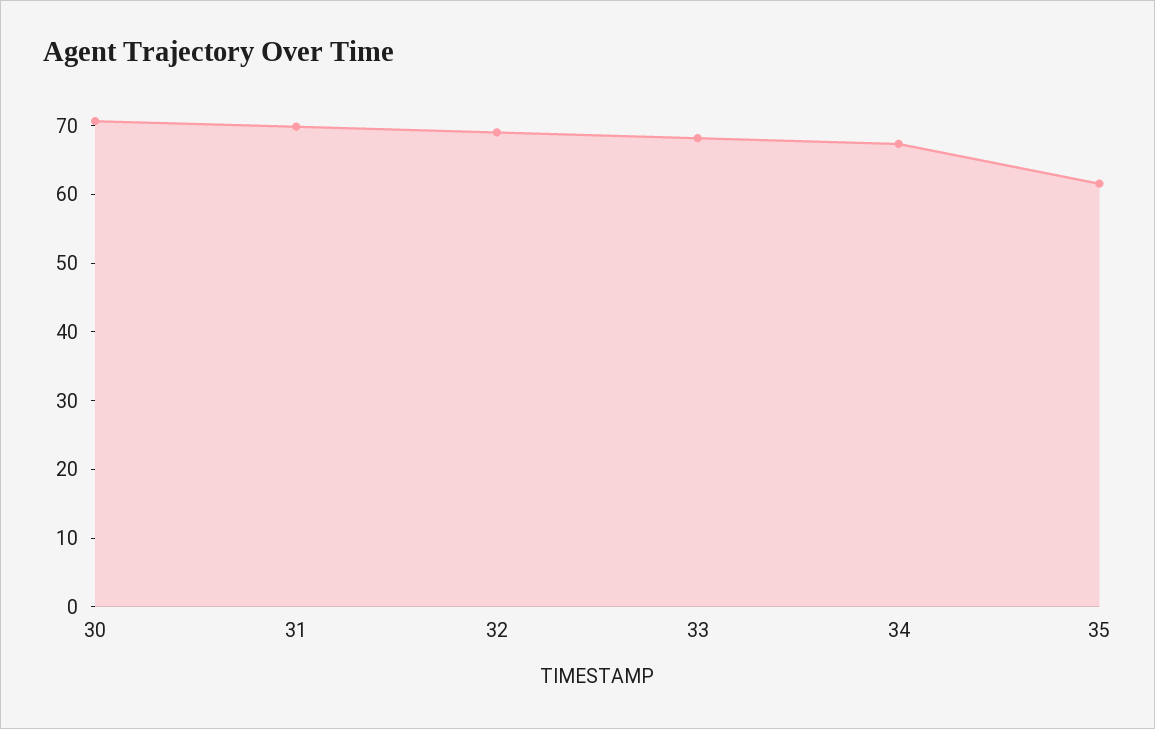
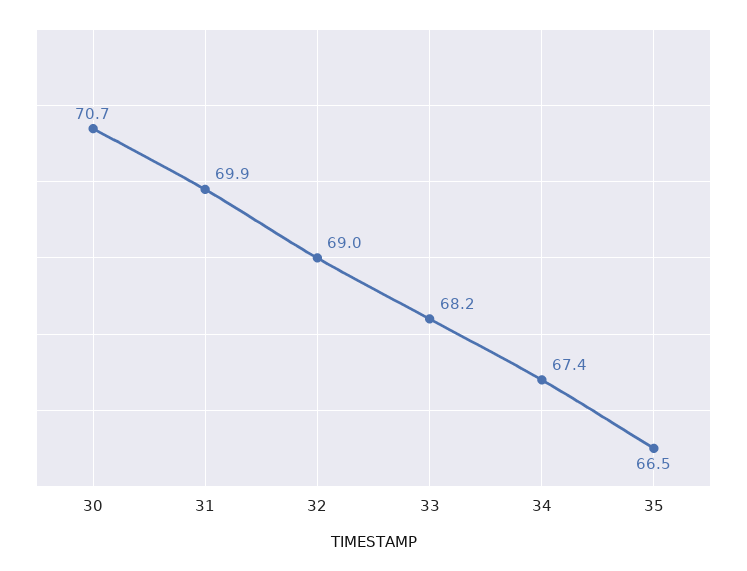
35: 62 -> 66.5

